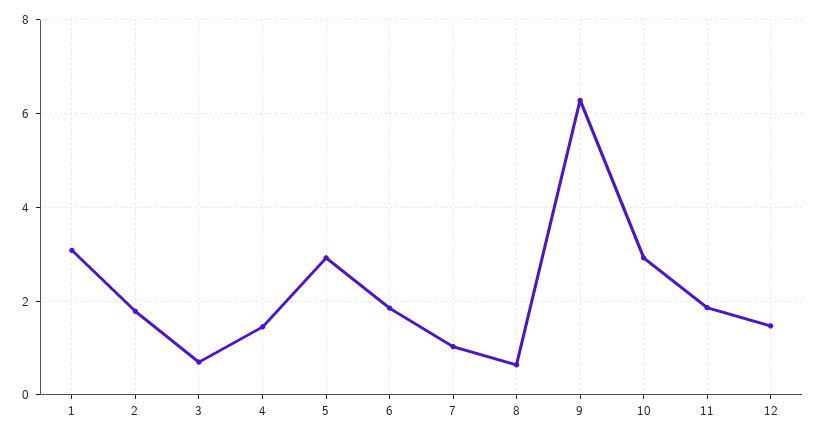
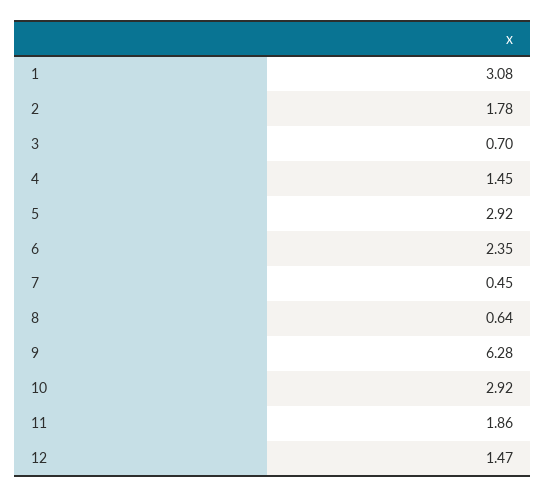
6: 1.8 -> 2.35
7: 1 -> 0.45

